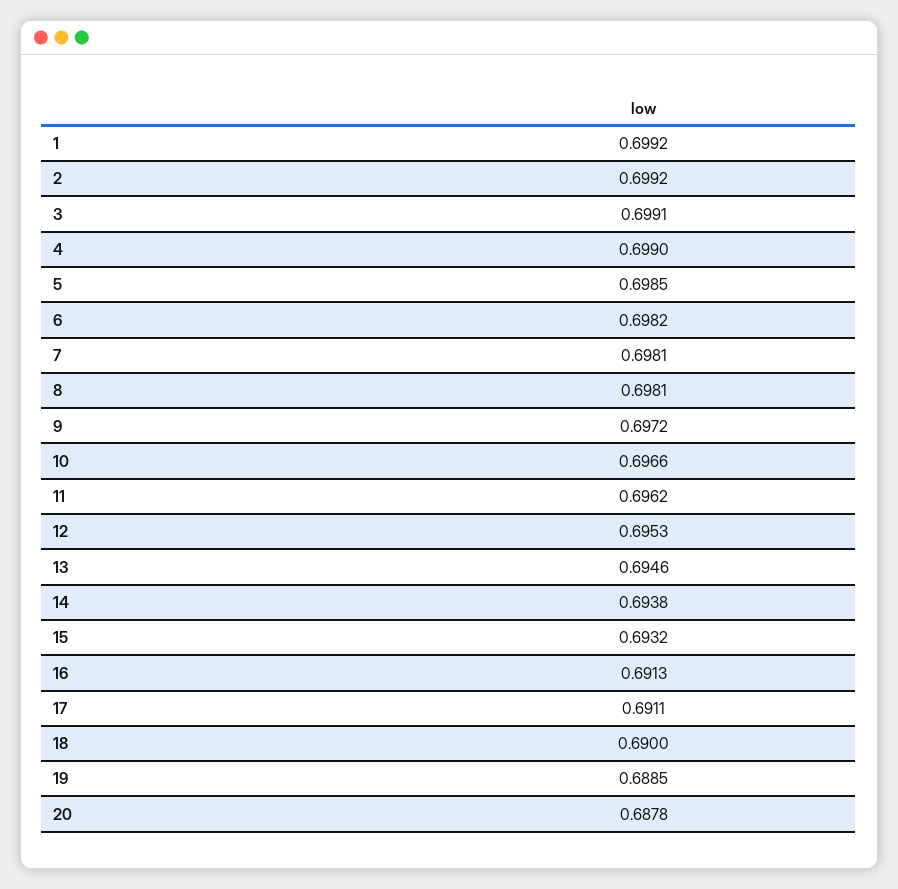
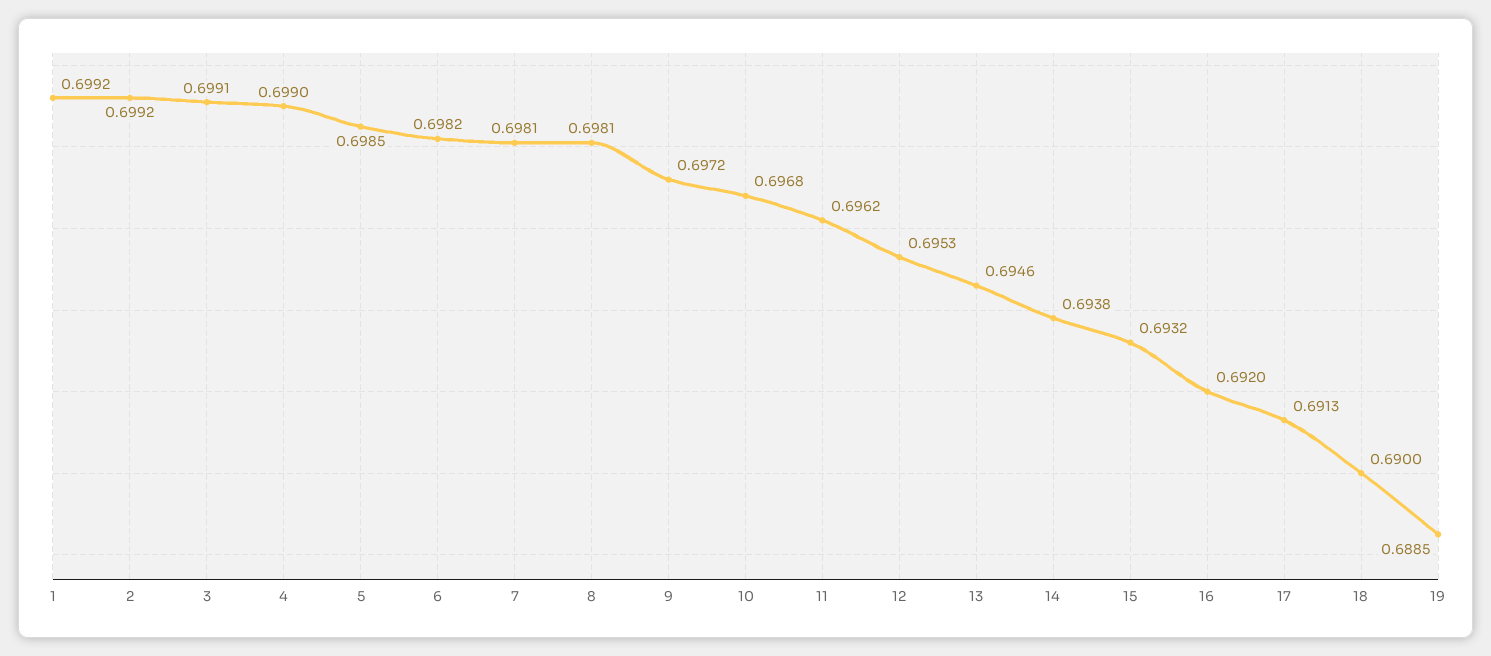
10: 0.6966 -> 0.6968
16: 0.6913 -> 0.692
17: 0.6911 -> 0.6913
20: 0.6878 -> none

